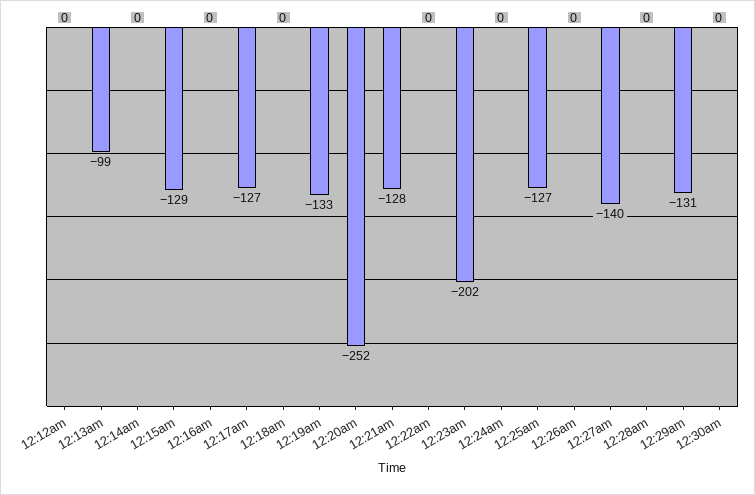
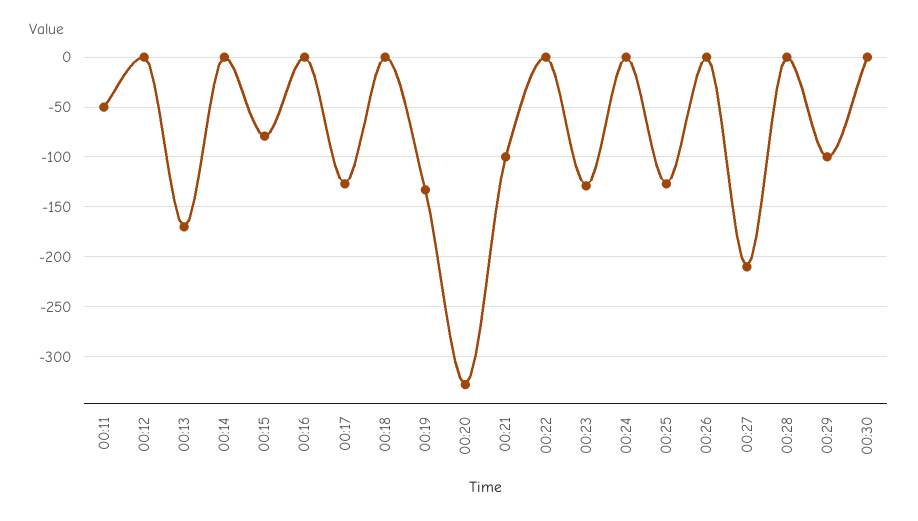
12:13am: -99 -> -170
12:15am: -129 -> -80
12:20am: -252 -> -330
12:21am: -128 -> -100
12:23am: -202 -> -130
12:27am: -140 -> -210
12:29am: -131 -> -100
00:11: none -> -50

